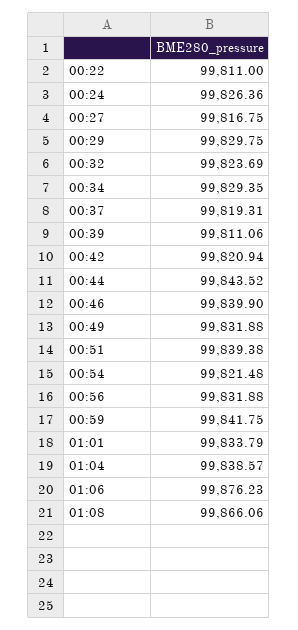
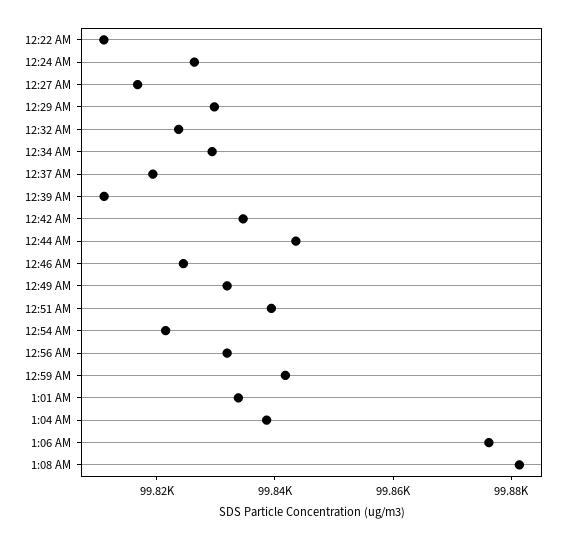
00:42: 99820.94 -> 99835
00:46: 99839.9 -> 99825
01:08: 99866.06 -> 99880

